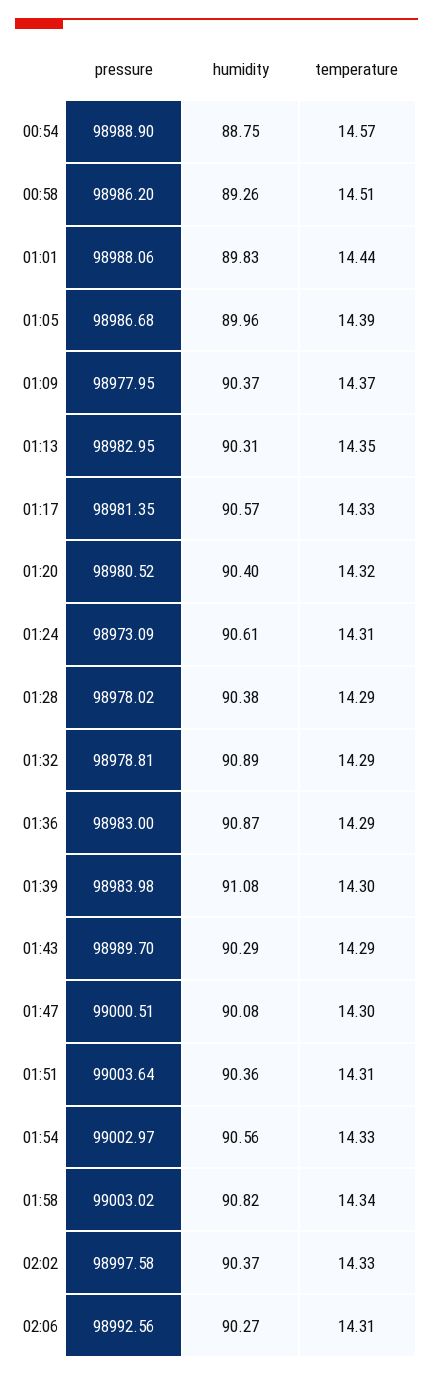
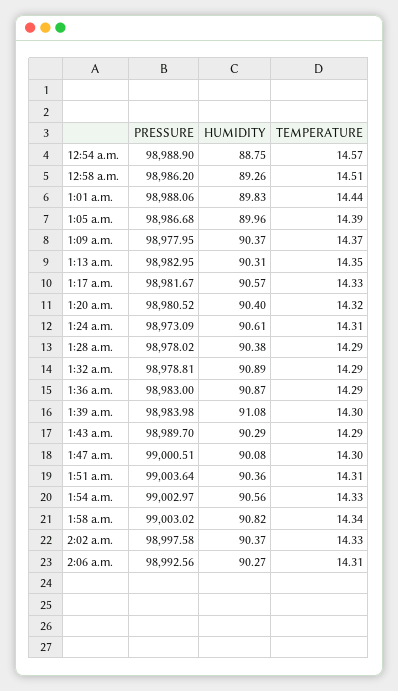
pressure, 01:17: 98981.35 -> 98981.67

